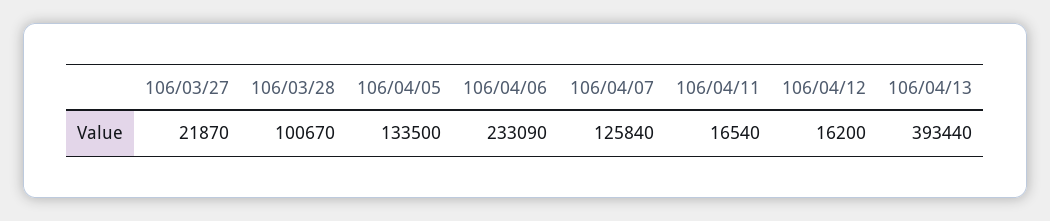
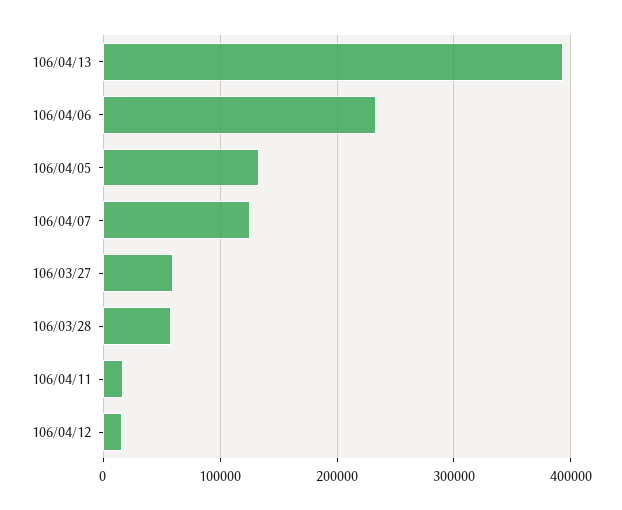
106/03/27: 21870 -> 60000
106/03/28: 100670 -> 60000

